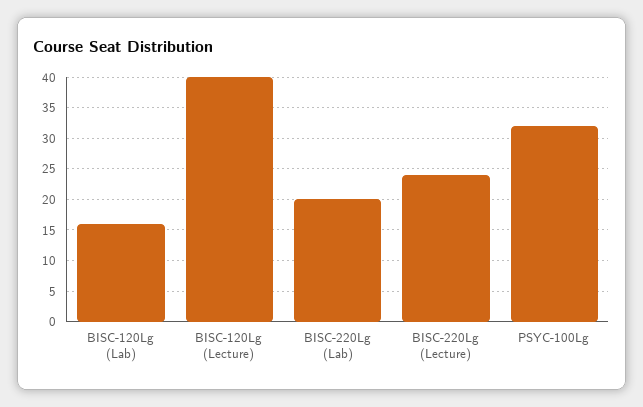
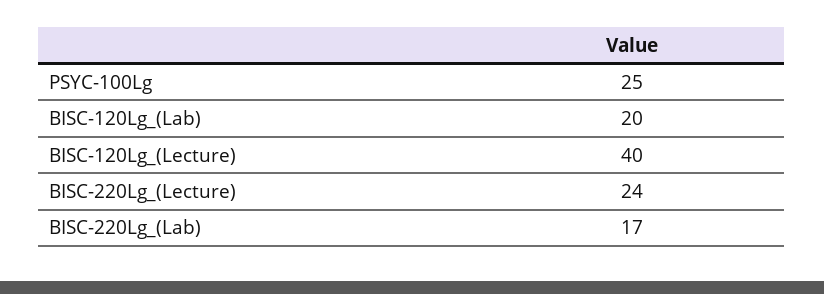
BISC-120Lg (Lab): 16 -> 20
BISC-220Lg (Lab): 20 -> 17
PSYC-100Lg: 32 -> 25

